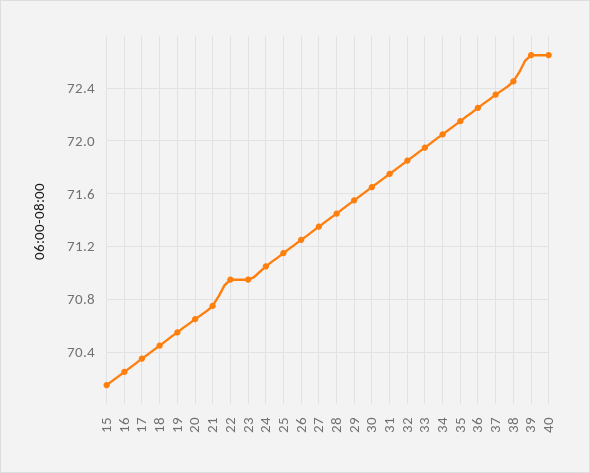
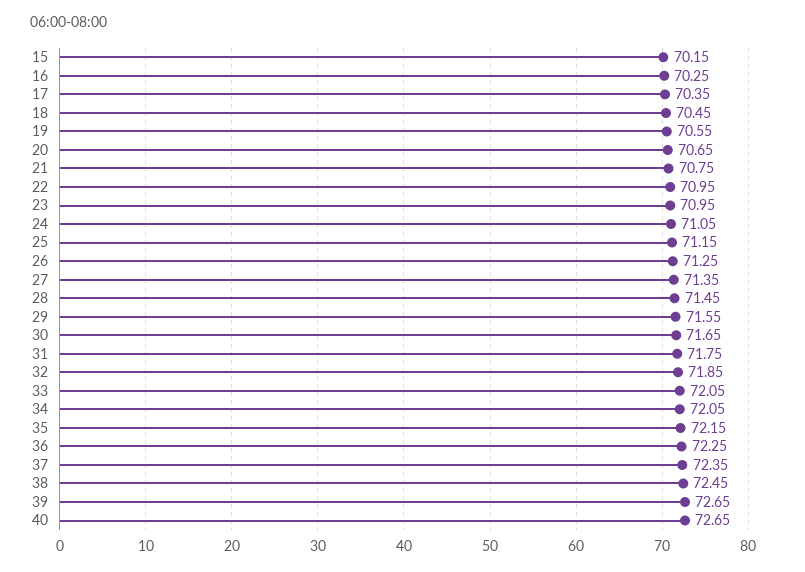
33: 71.95 -> 72.05

